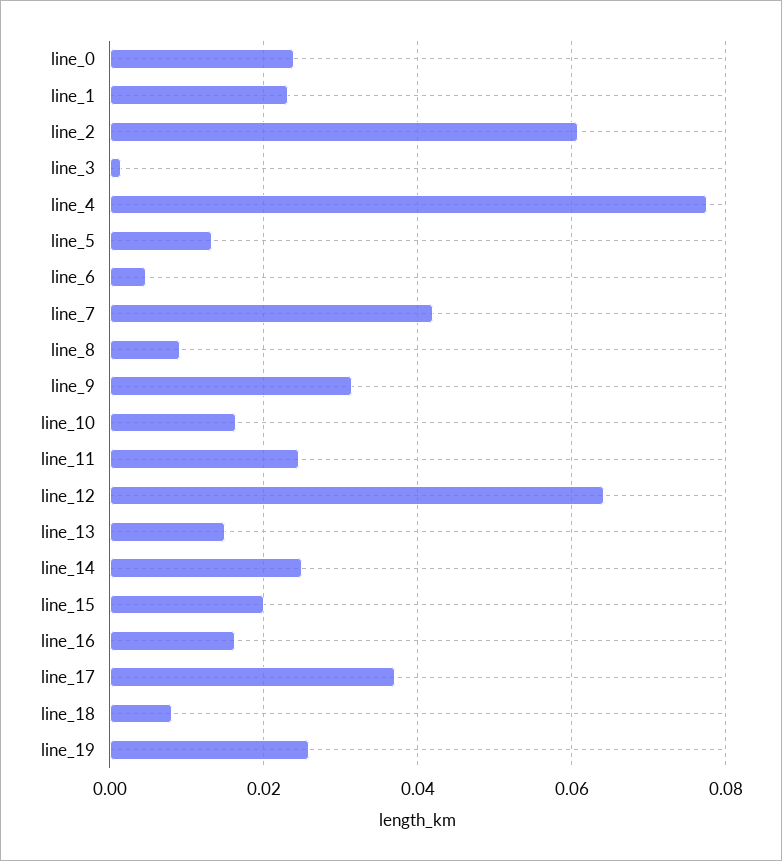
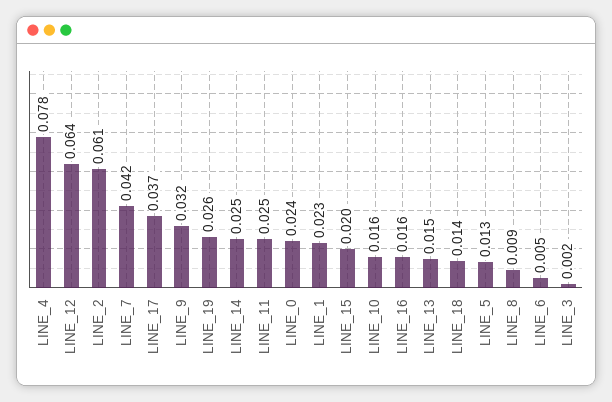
line_18: 0.008 -> 0.014

